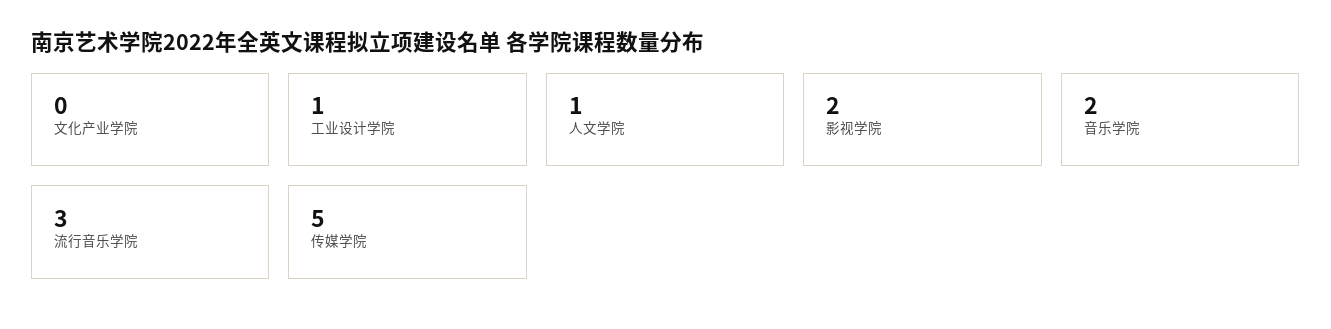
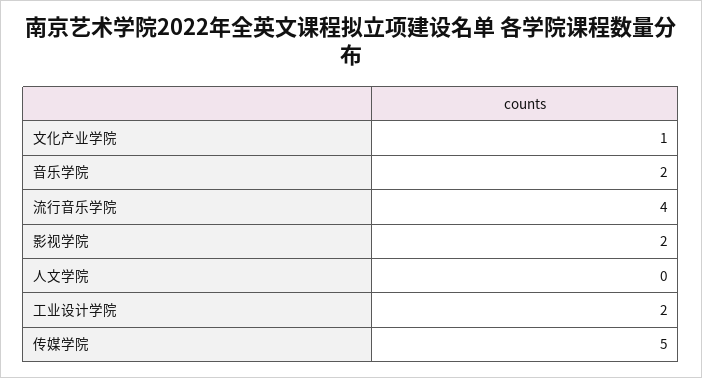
文化产业学院: 0 -> 1
工业设计学院: 1 -> 2
人文学院: 1 -> 0
流行音乐学院: 3 -> 4

